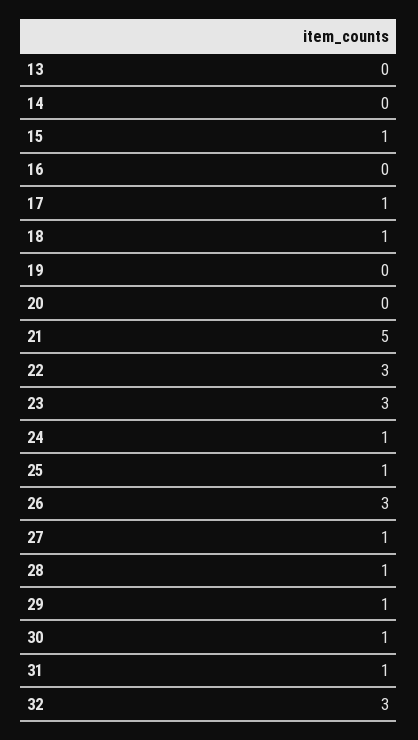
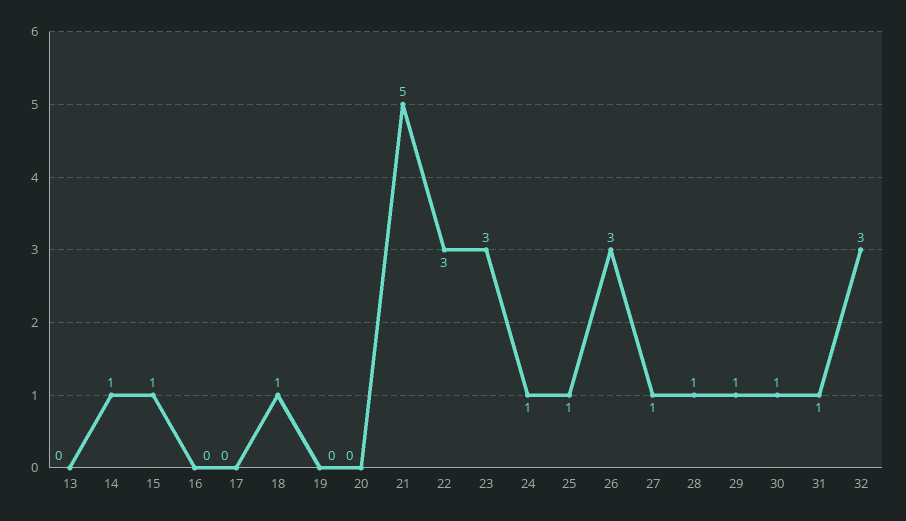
14: 0 -> 1
17: 1 -> 0

